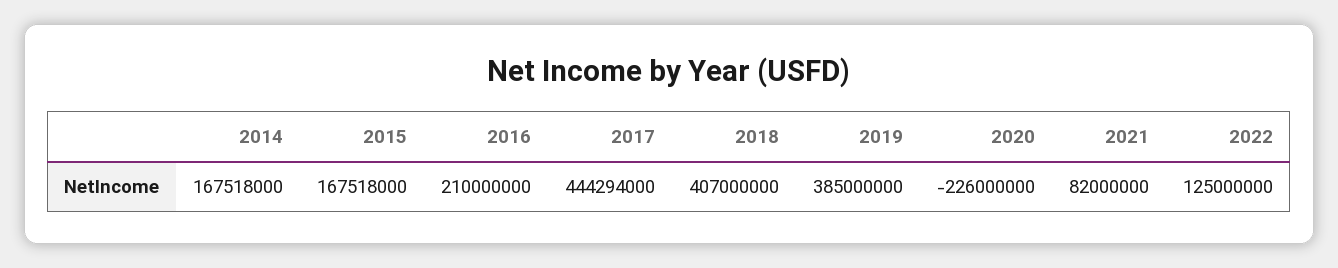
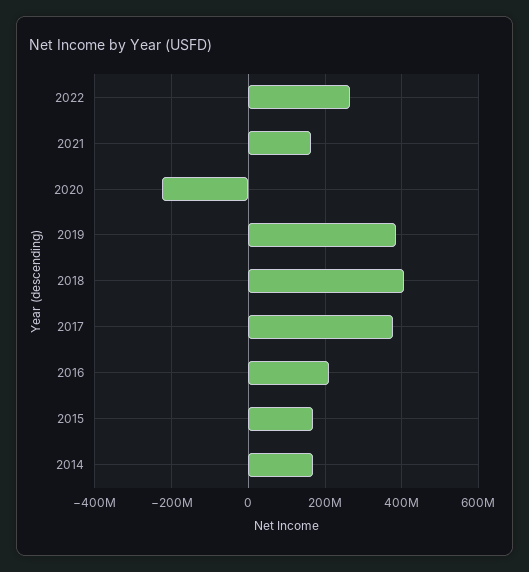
2017: 444294000 -> 380000000
2021: 82000000 -> 160000000
2022: 125000000 -> 260000000

